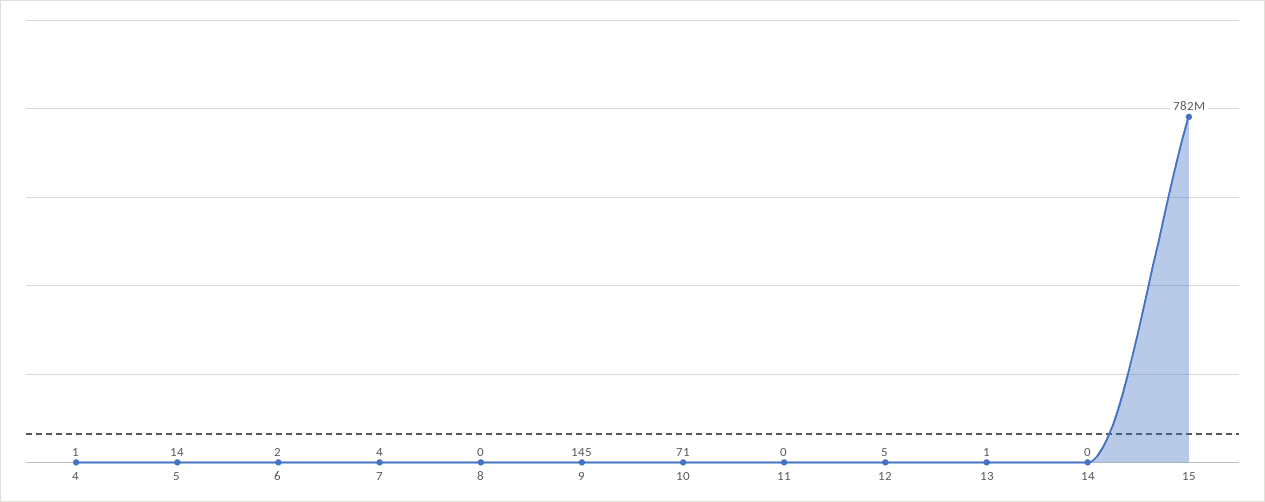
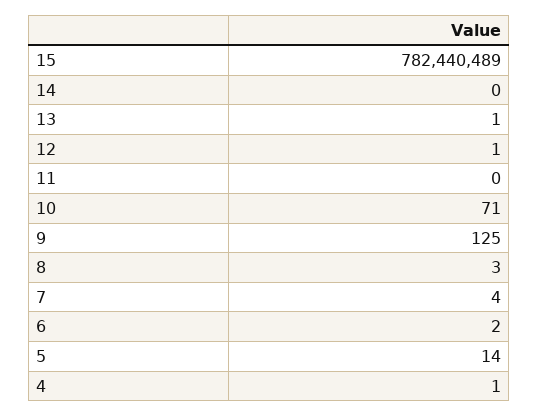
8: 0 -> 3
9: 145 -> 125
12: 5 -> 1

